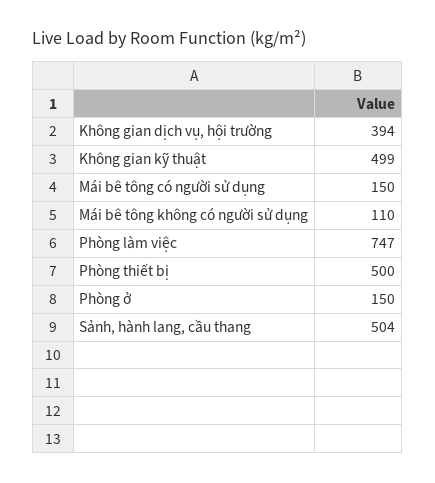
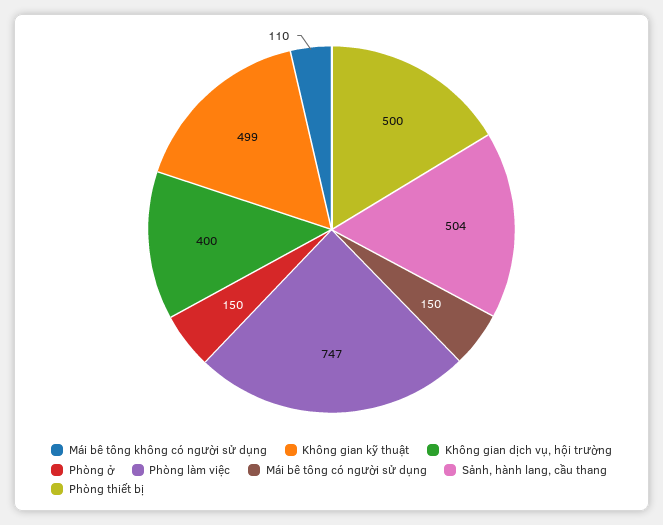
Không gian dịch vụ, hội trường: 394 -> 400

